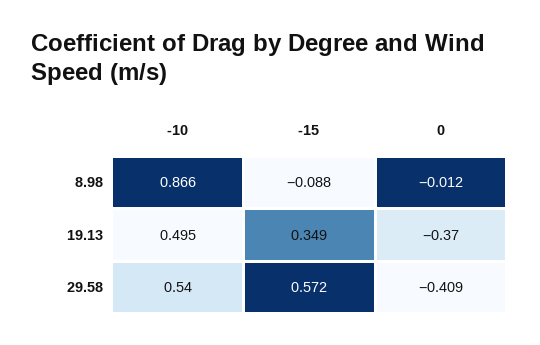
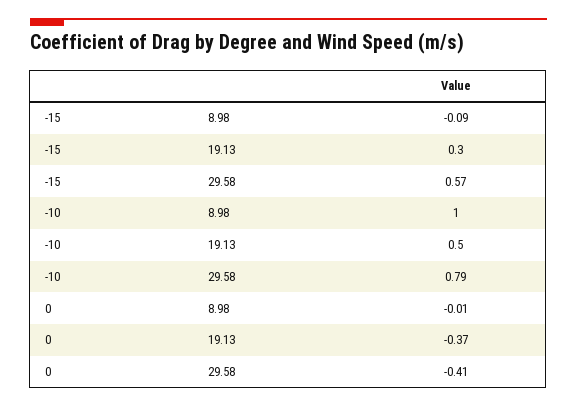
-10, 8.98: 0.866 -> 1
-15, 19.13: 0.349 -> 0.3
-10, 29.58: 0.54 -> 0.79

